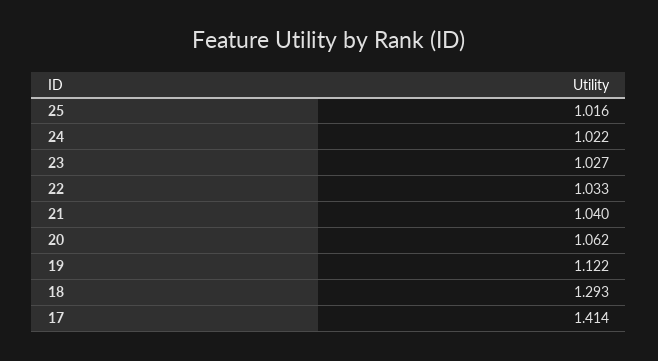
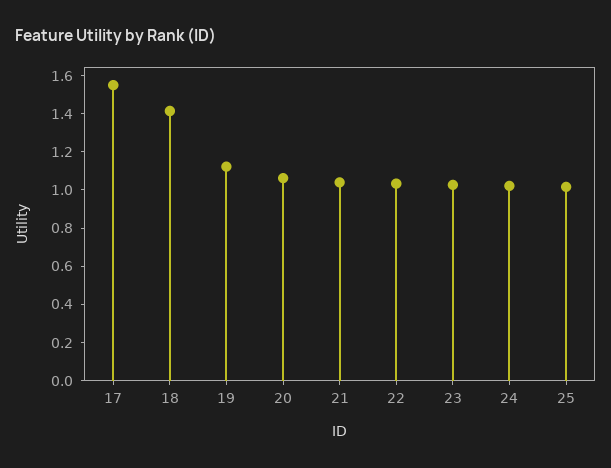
18: 1.293 -> 1.4
17: 1.414 -> 1.55

